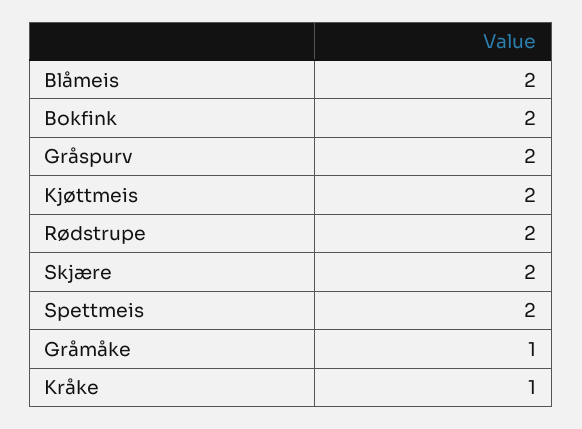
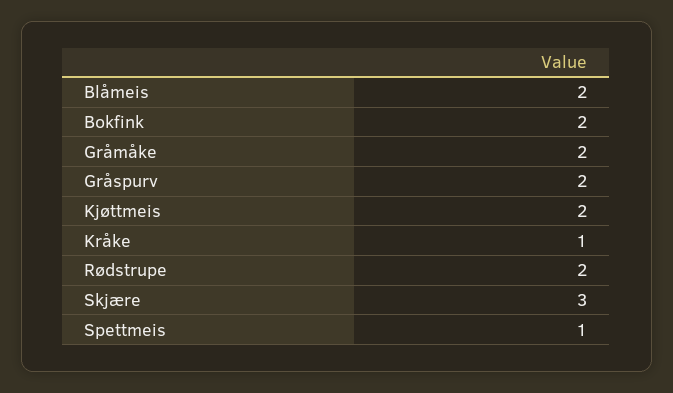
Skjære: 2 -> 3
Spettmeis: 2 -> 1
Gråmåke: 1 -> 2

